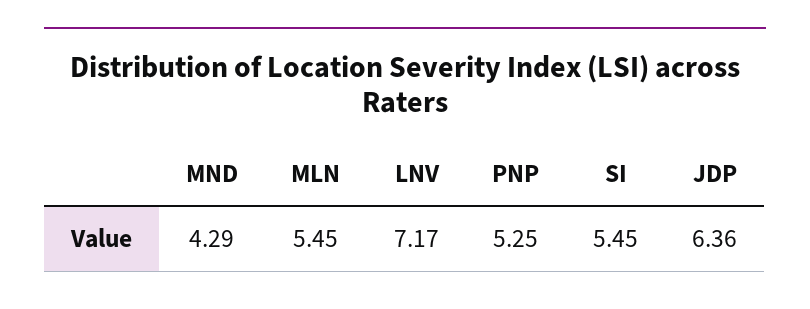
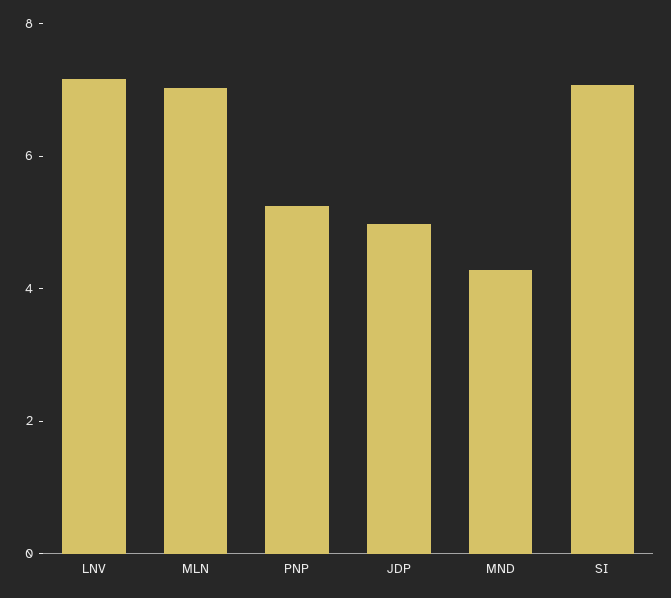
MLN: 5.45 -> 7
SI: 5.45 -> 7
JDP: 6.36 -> 5

